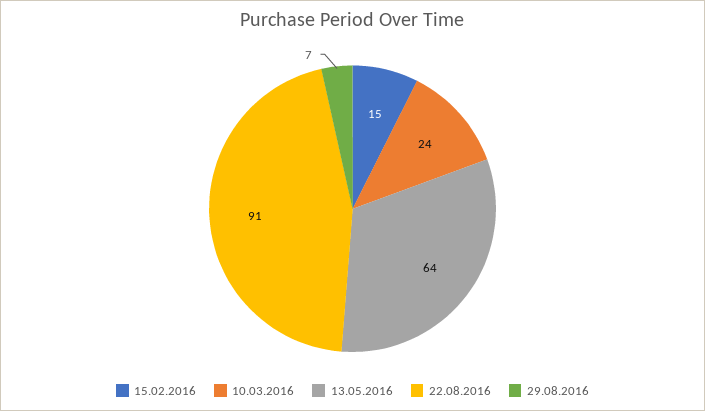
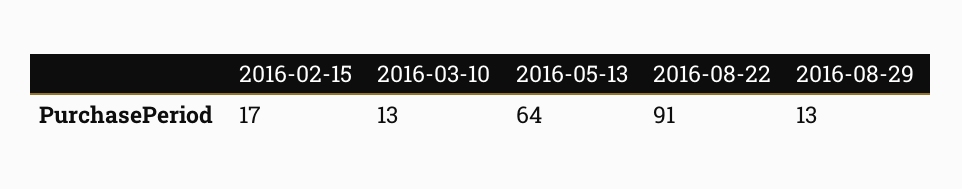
15.02.2016: 15 -> 17
10.03.2016: 24 -> 13
29.08.2016: 7 -> 13

